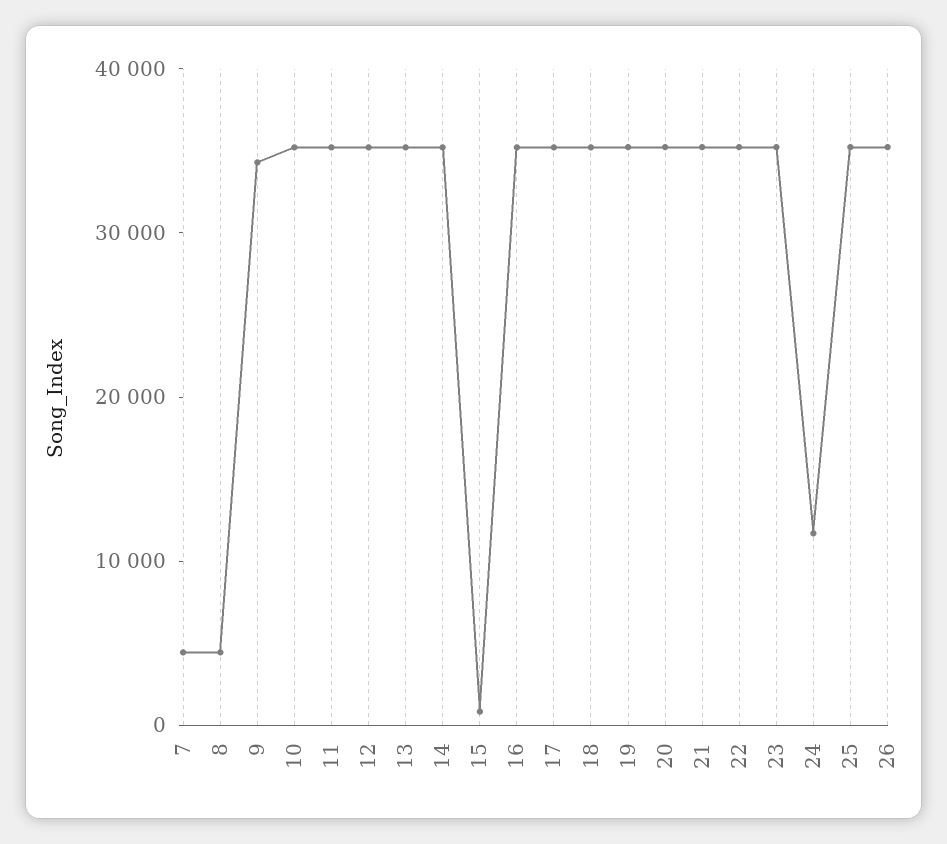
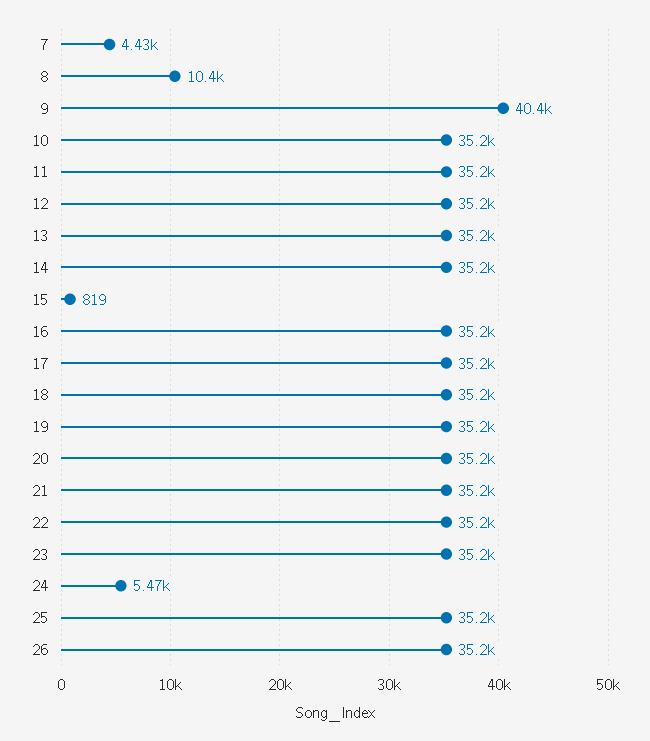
8: 4000 -> 10400
9: 34000 -> 40400
24: 12000 -> 5470

